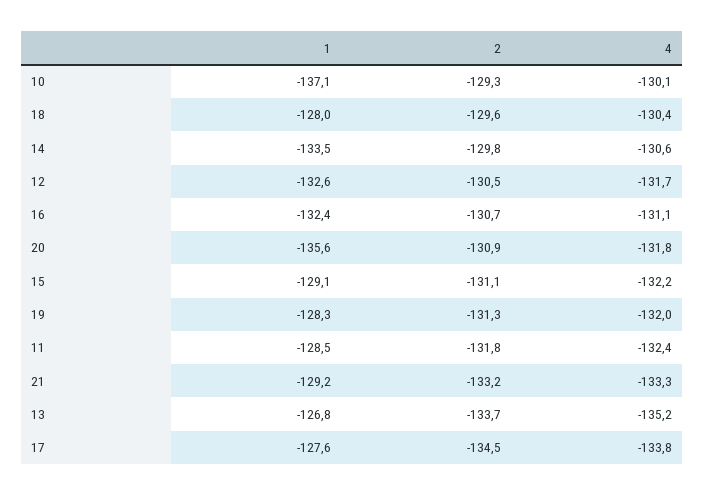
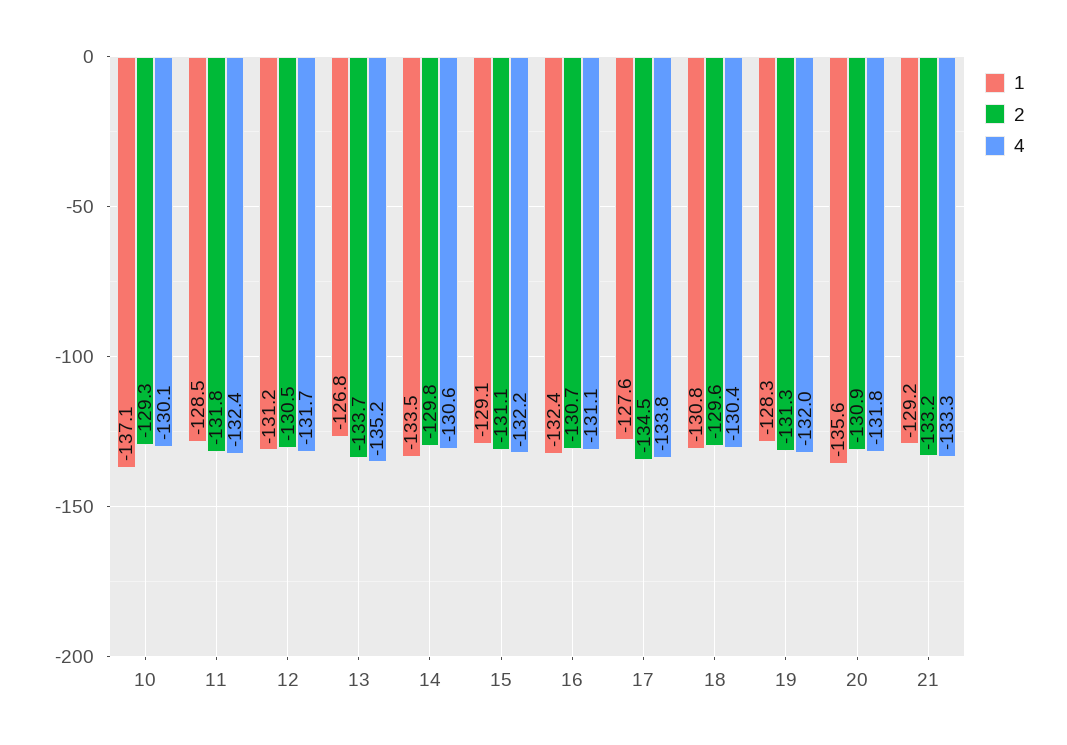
1, 18: -128 -> -130.8
1, 12: -132.6 -> -131.2

